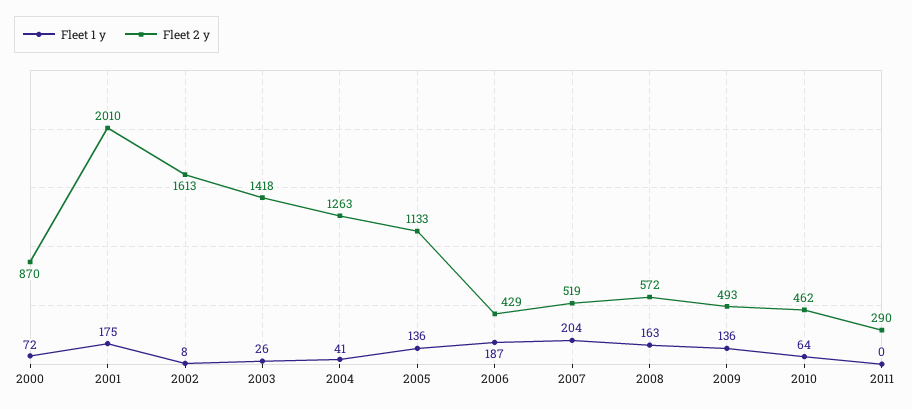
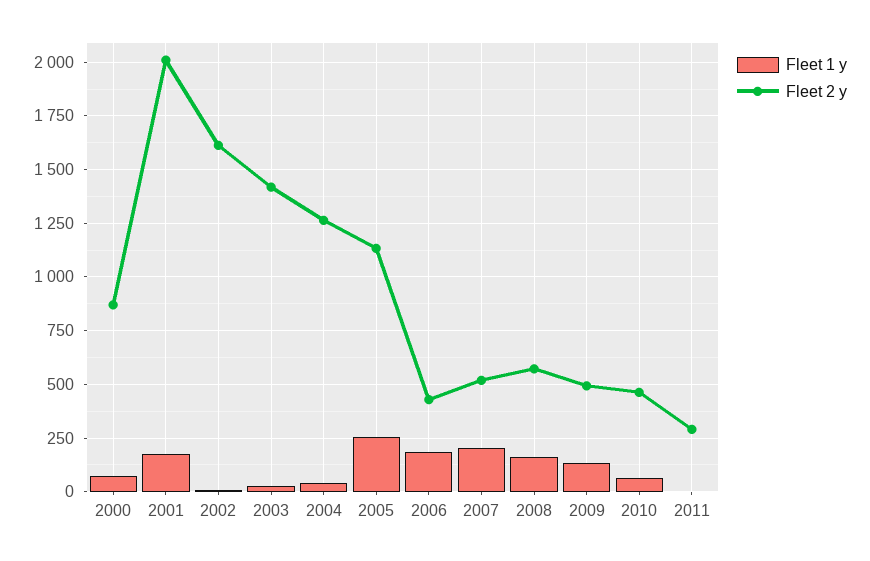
Fleet 1 y, 2005: 136 -> 250

